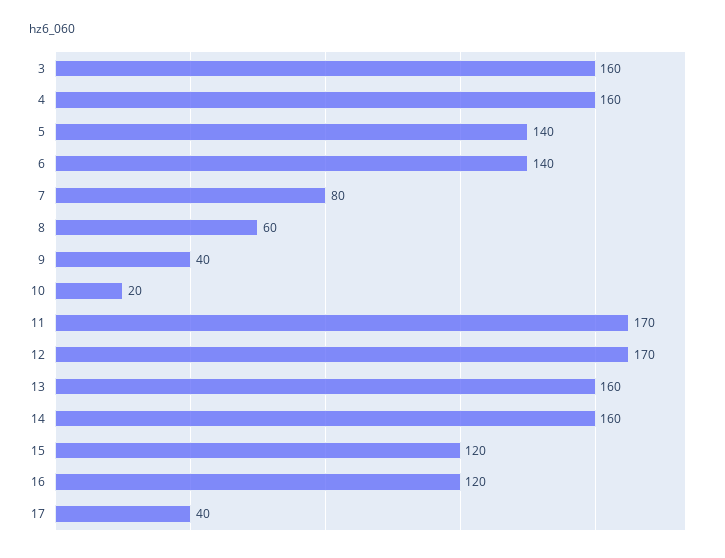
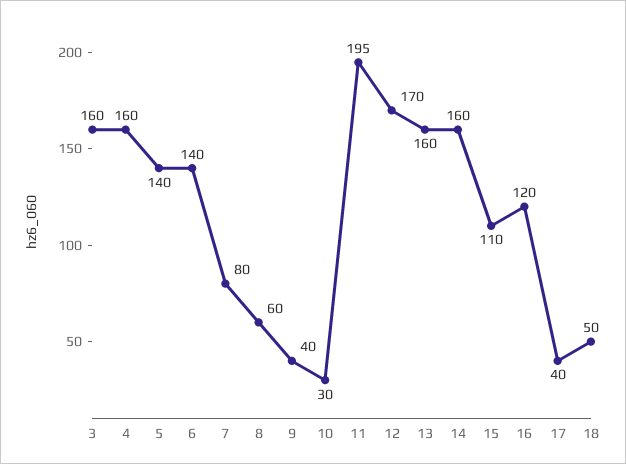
10: 20 -> 30
11: 170 -> 195
15: 120 -> 110
18: none -> 50

